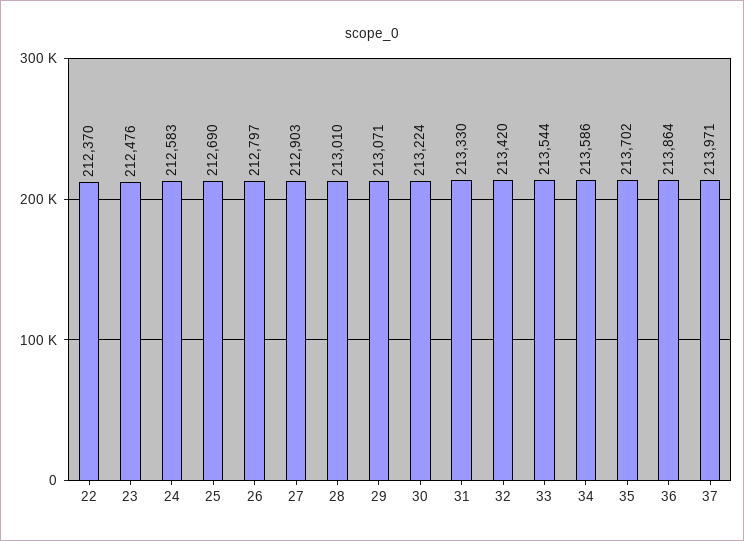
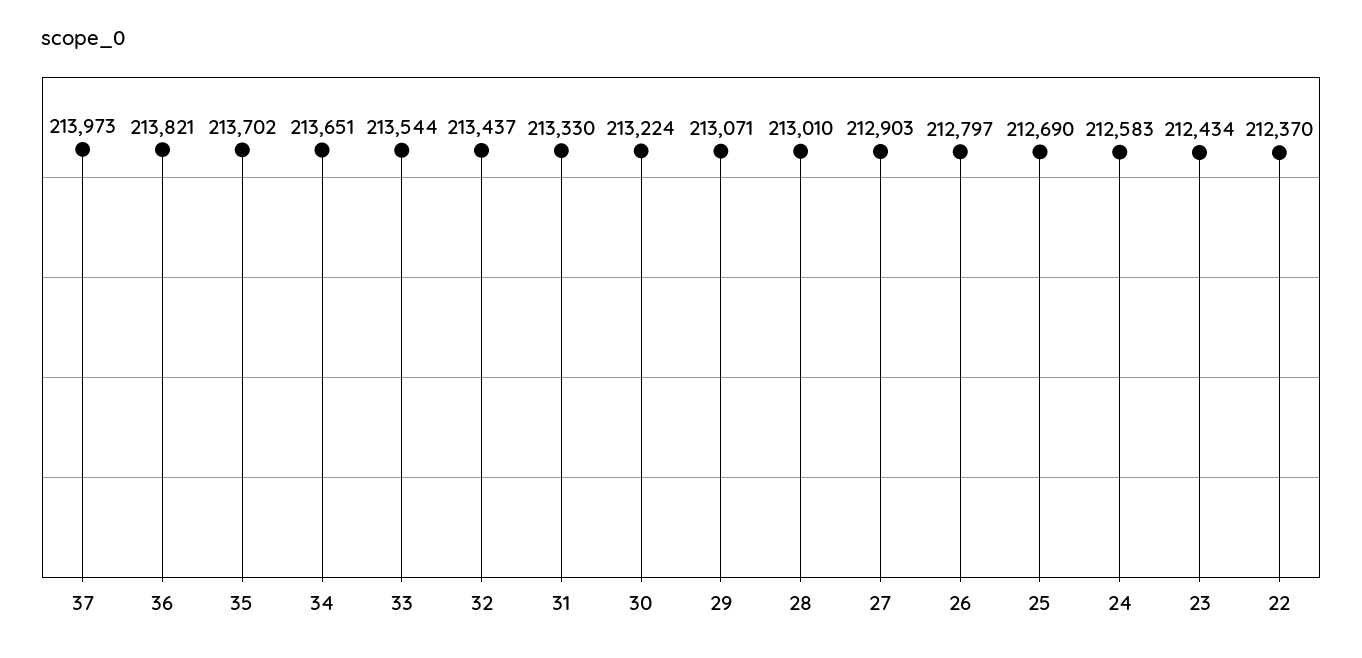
23: 212476 -> 212434
32: 213420 -> 213437
34: 213586 -> 213651
36: 213864 -> 213821
37: 213971 -> 213973

